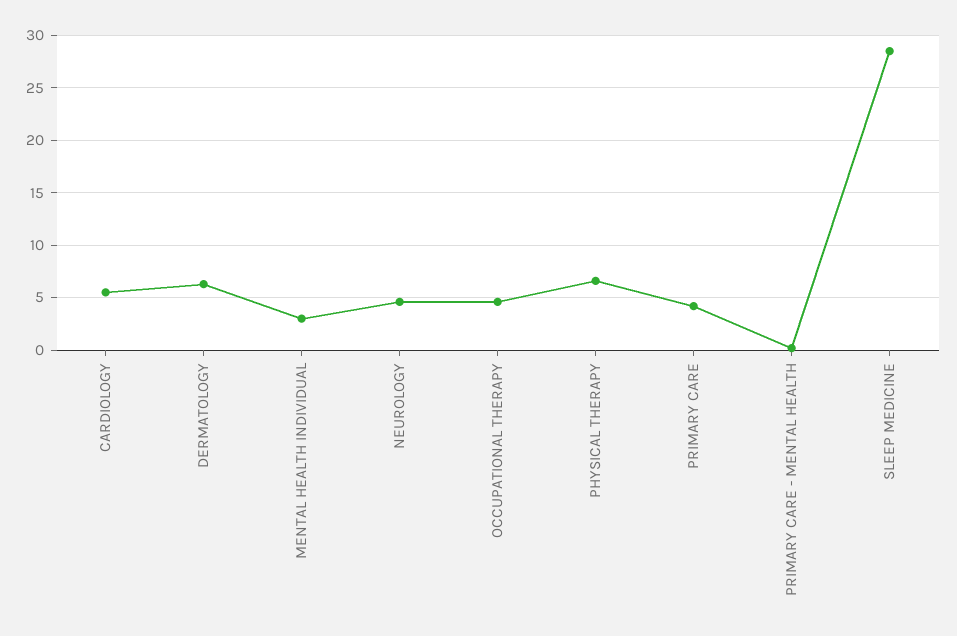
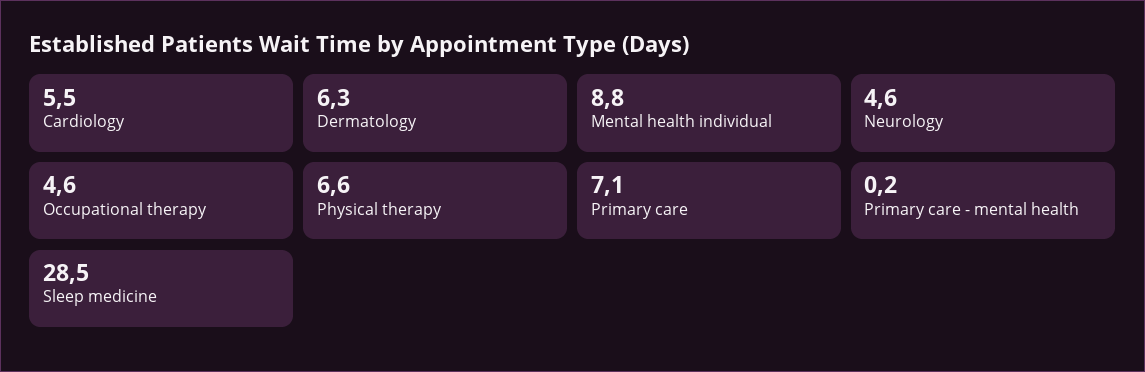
MENTAL HEALTH INDIVIDUAL: 3 -> 8.8
PRIMARY CARE: 4 -> 7.1

